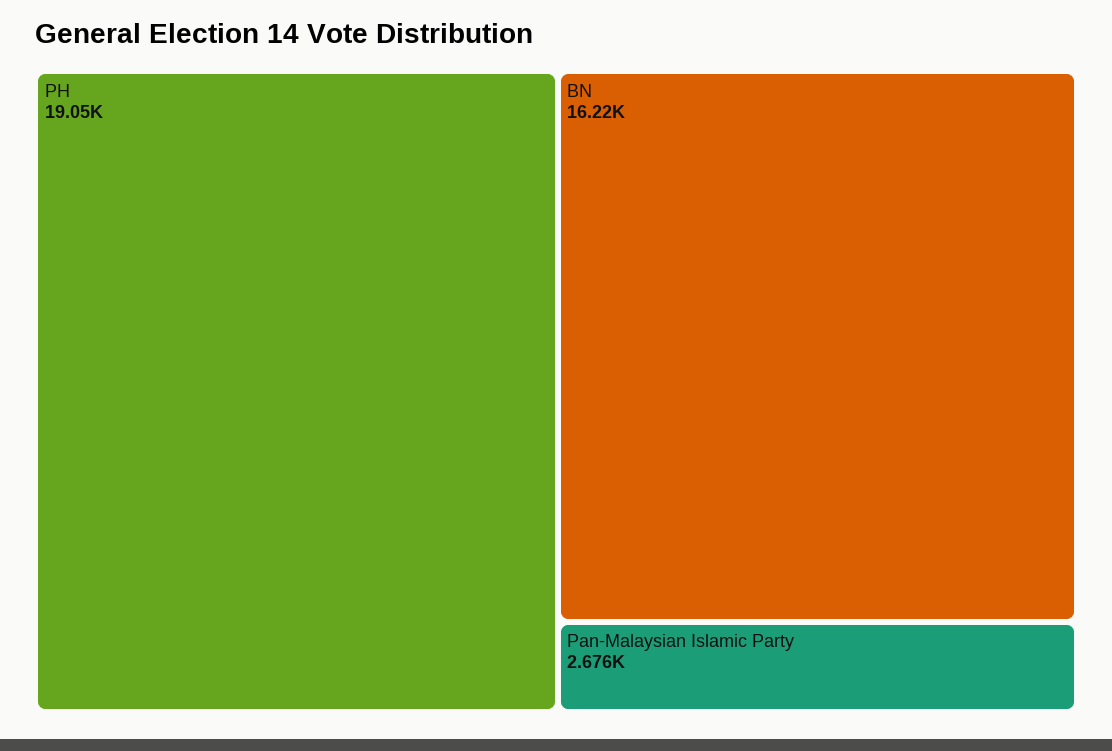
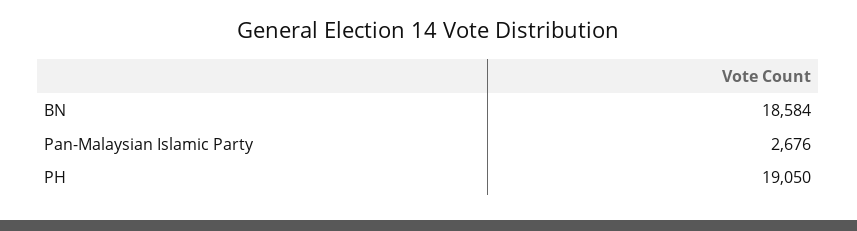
BN: 16220 -> 18584

